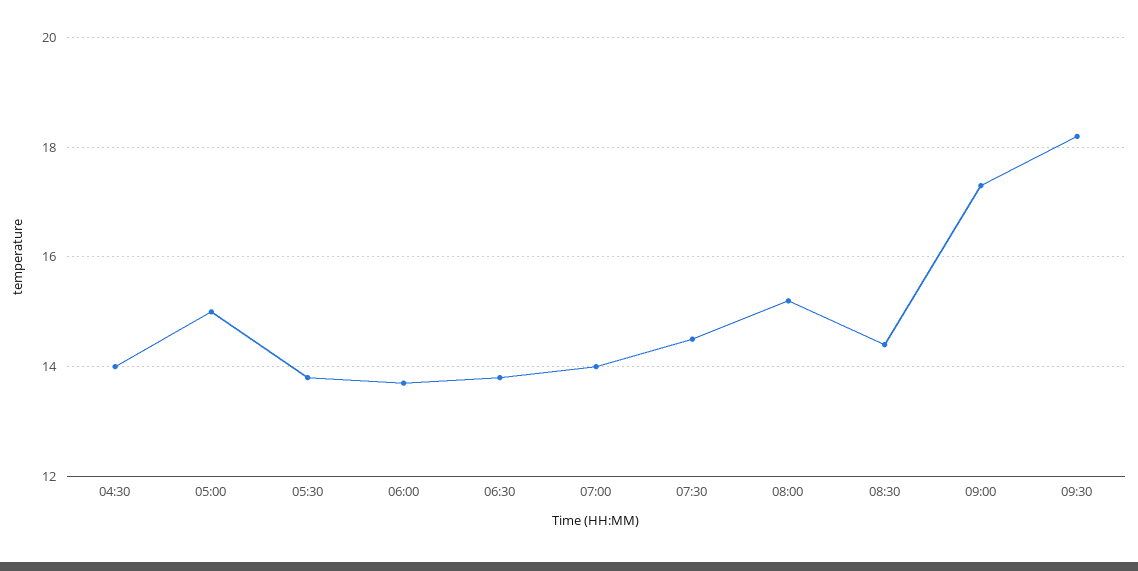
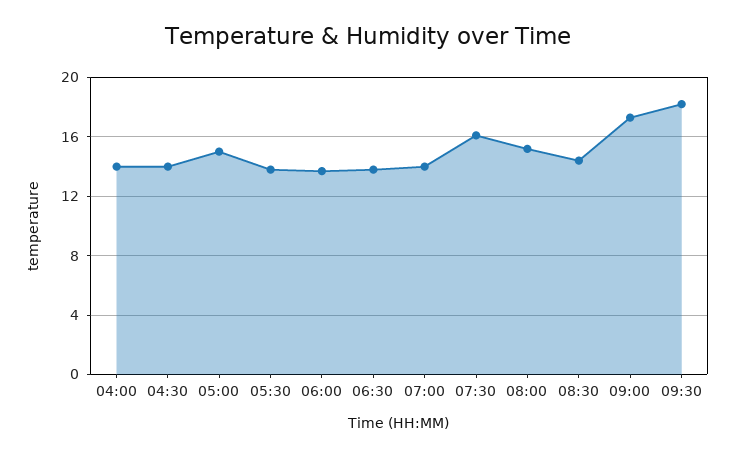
07:30: 14.5 -> 16
04:00: none -> 14

